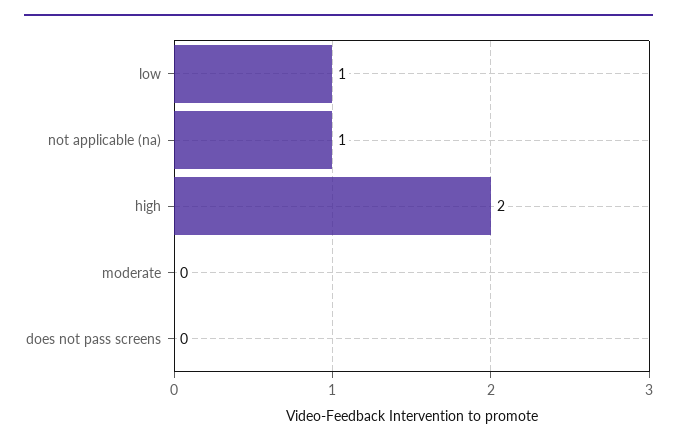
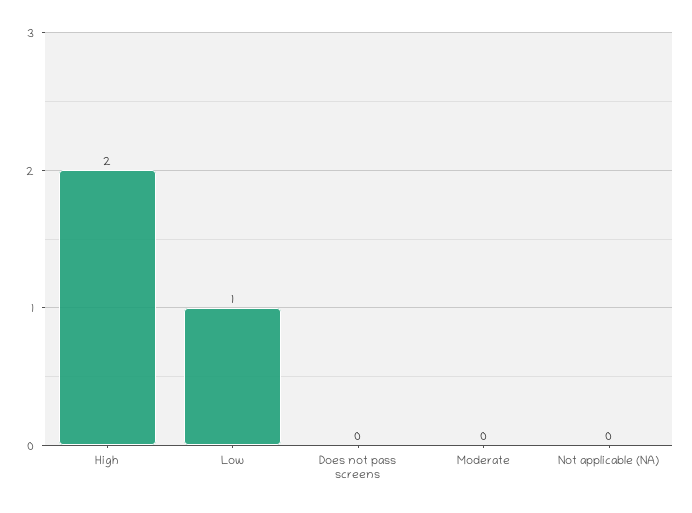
not applicable (na): 1 -> 0

